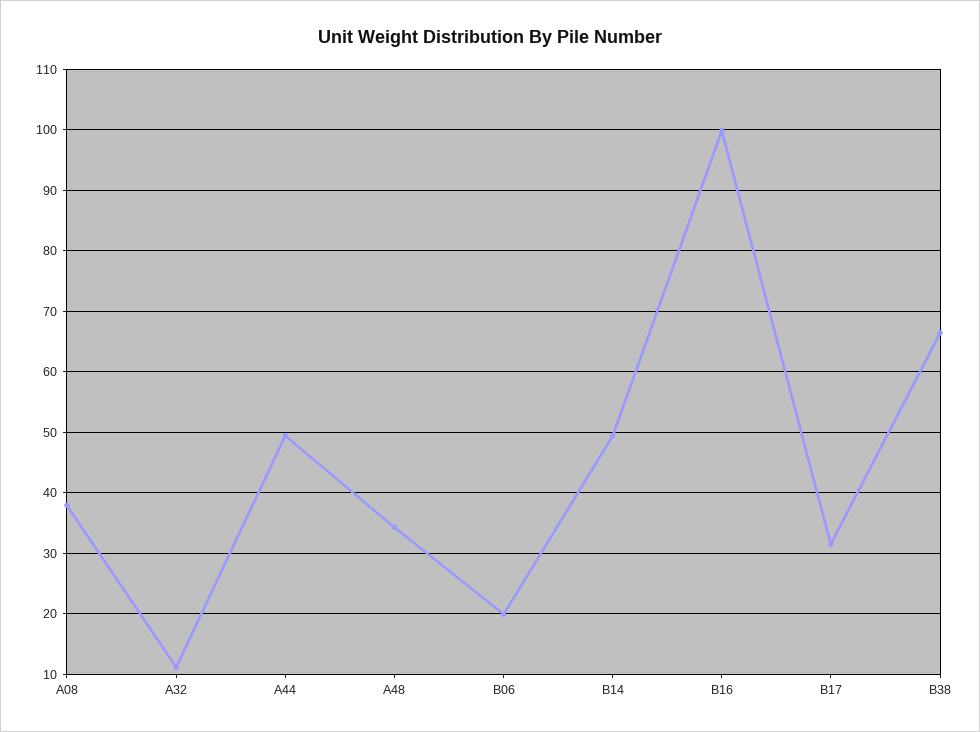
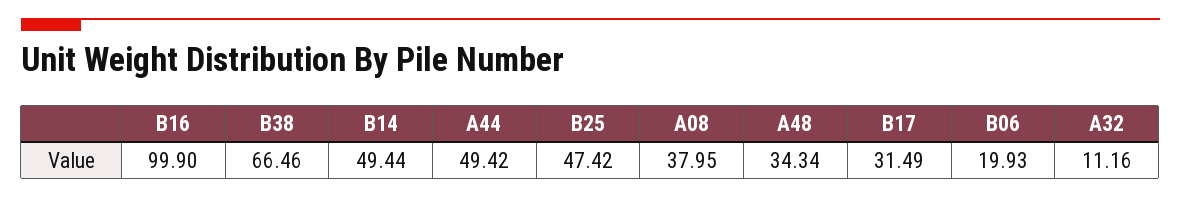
B25: none -> 47.42

